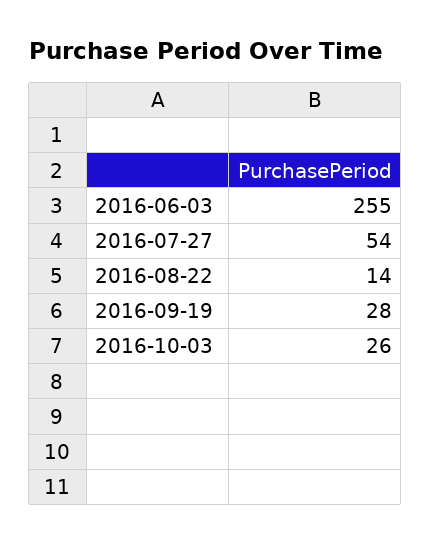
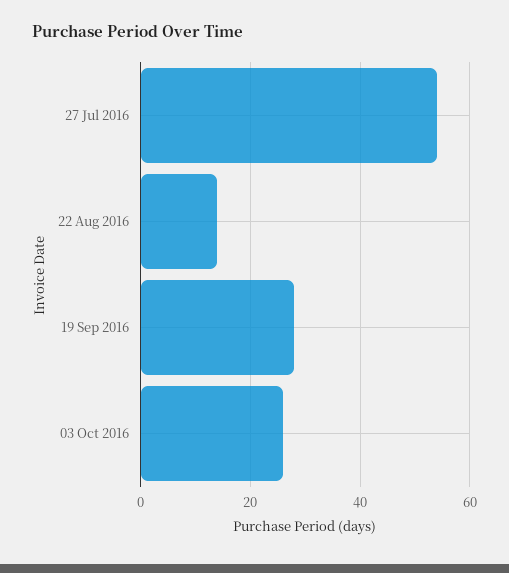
2016-06-03: 255 -> none

